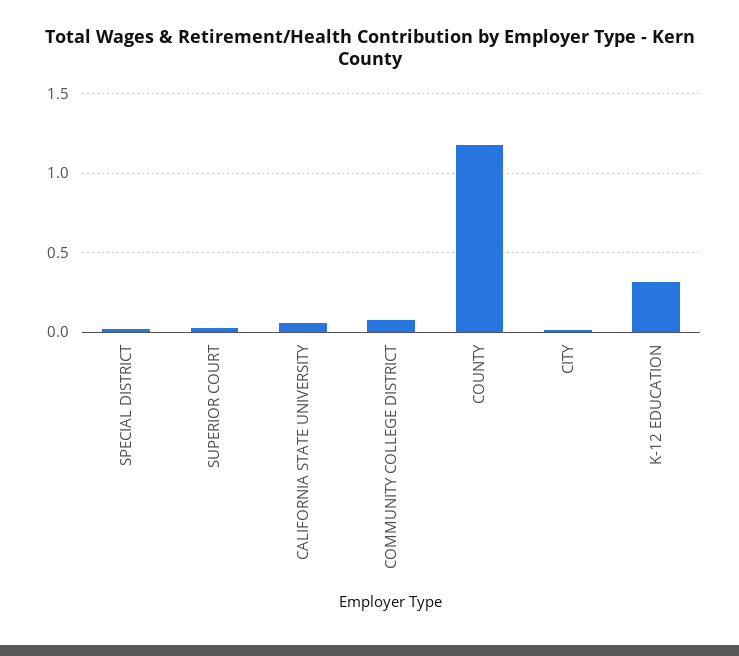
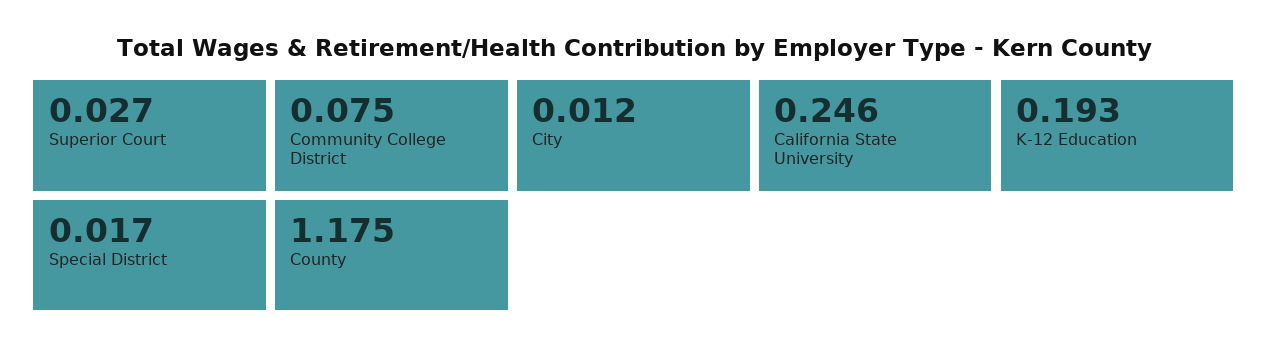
CALIFORNIA STATE UNIVERSITY: 0.05 -> 0.246
K-12 EDUCATION: 0.3 -> 0.193

